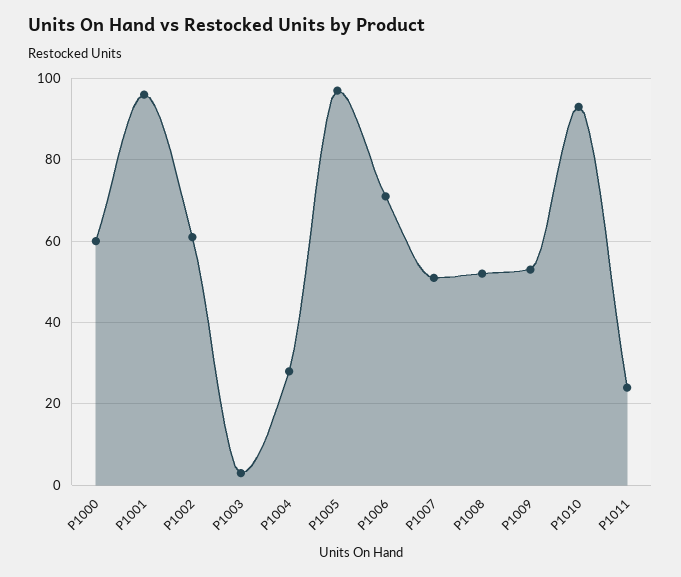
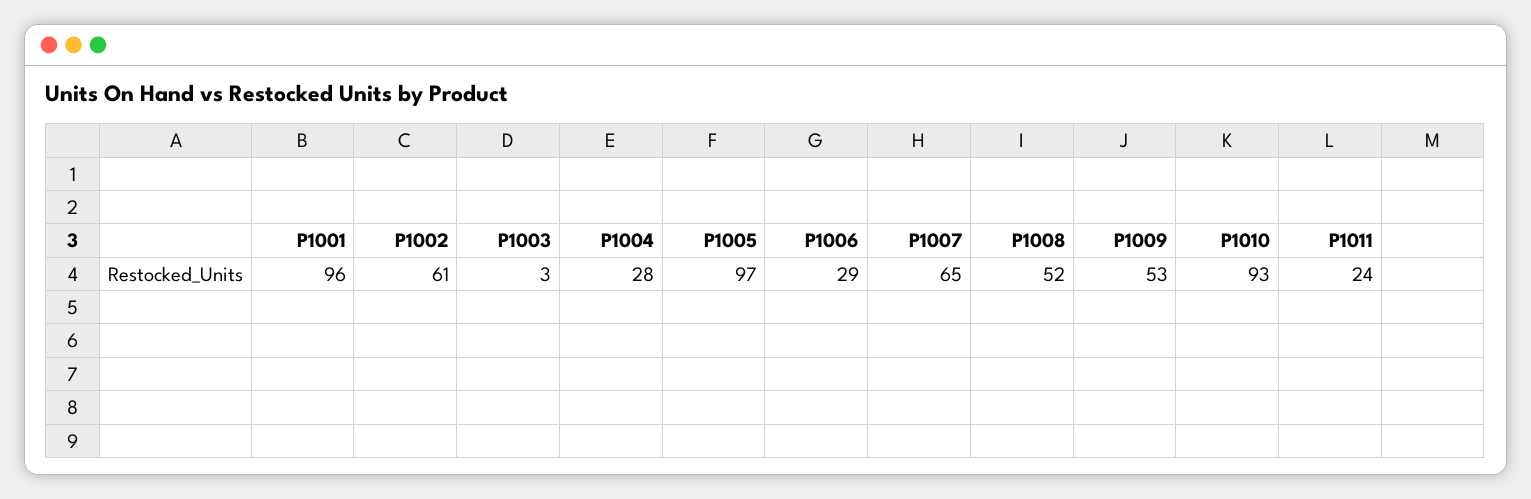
P1000: 60 -> none
P1006: 70 -> 29
P1007: 50 -> 65

